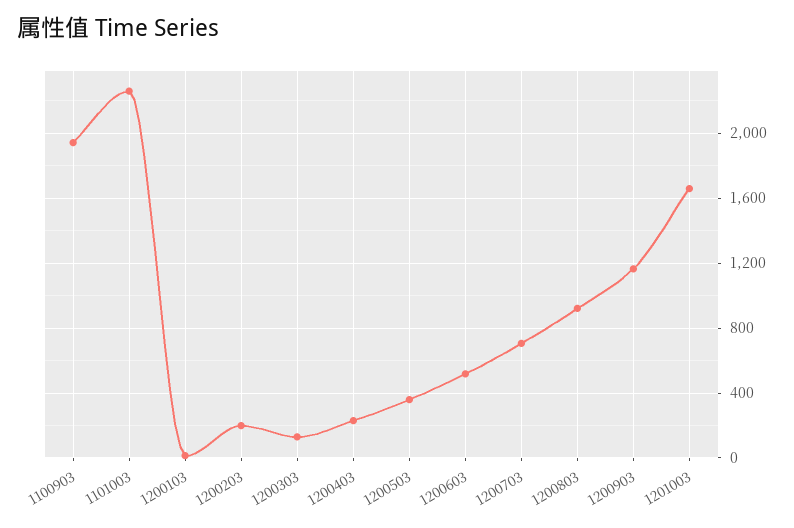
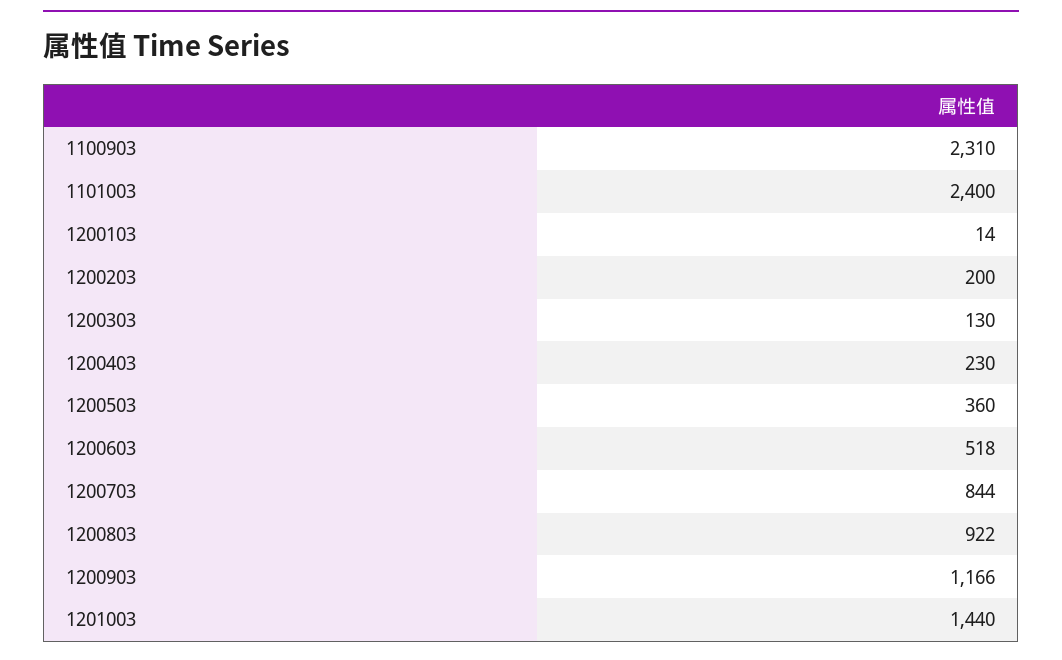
1100903: 1950 -> 2310
1101003: 2250 -> 2400
1200703: 700 -> 844
1201003: 1650 -> 1440

